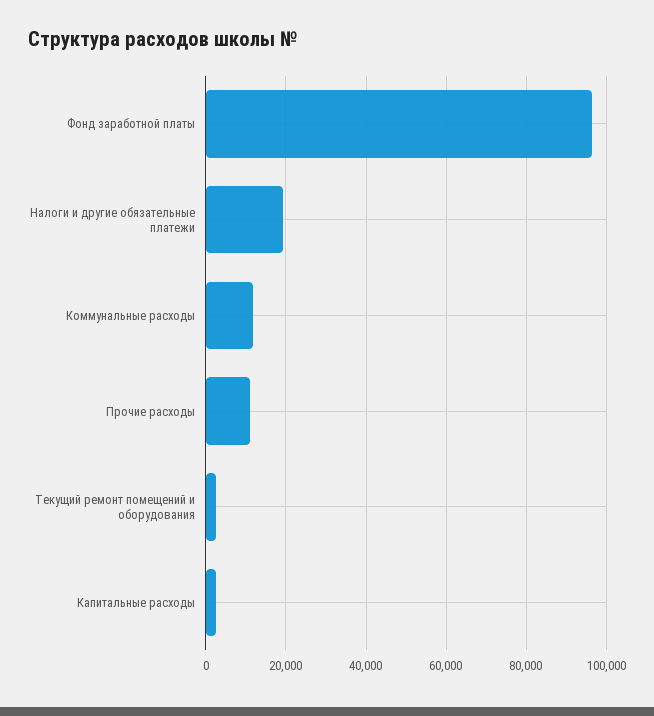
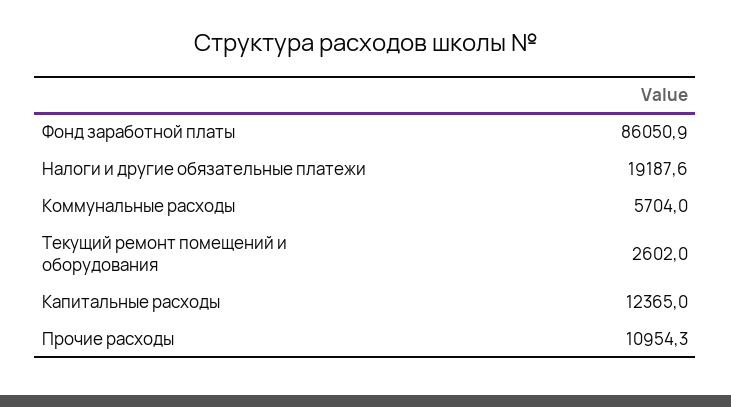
Фонд заработной платы: 96000 -> 86050.9
Коммунальные расходы: 12000 -> 5704
Капитальные расходы: 2000 -> 12365

